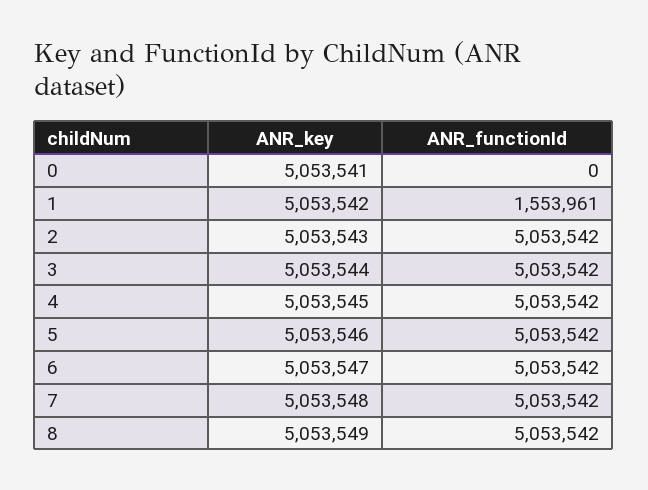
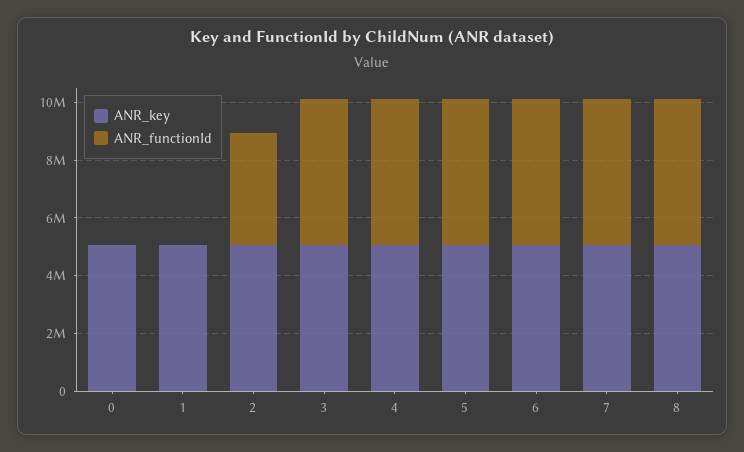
ANR_functionId, 1: 1553961 -> 0
ANR_functionId, 2: 5053542 -> 4000000

